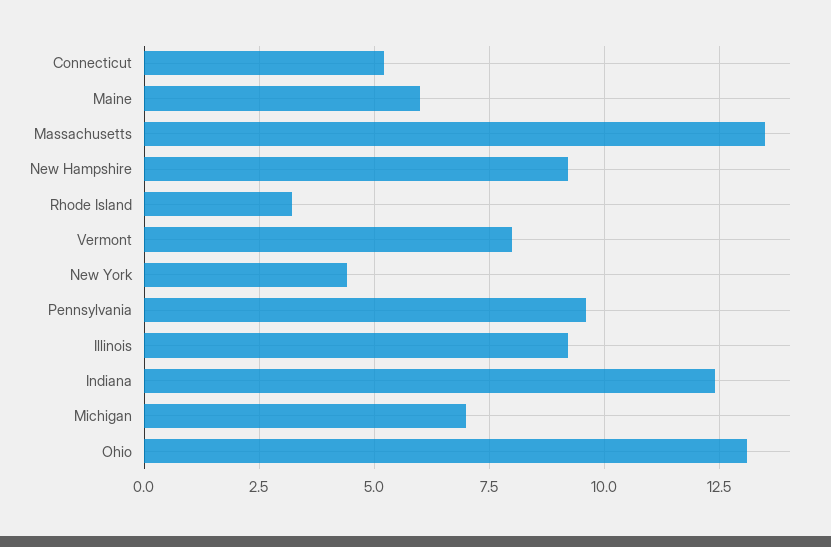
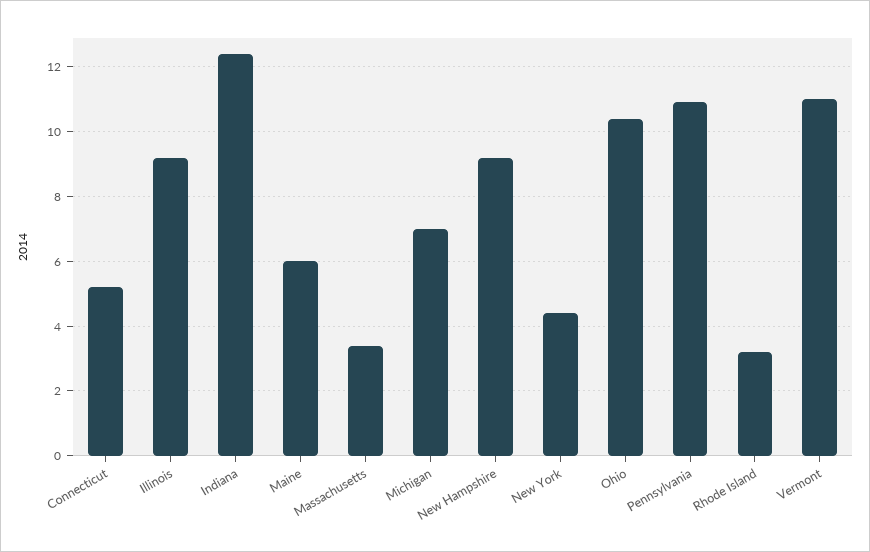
Massachusetts: 13.5 -> 3.5
Vermont: 8 -> 11
Pennsylvania: 9.5 -> 11
Ohio: 13 -> 10.5

